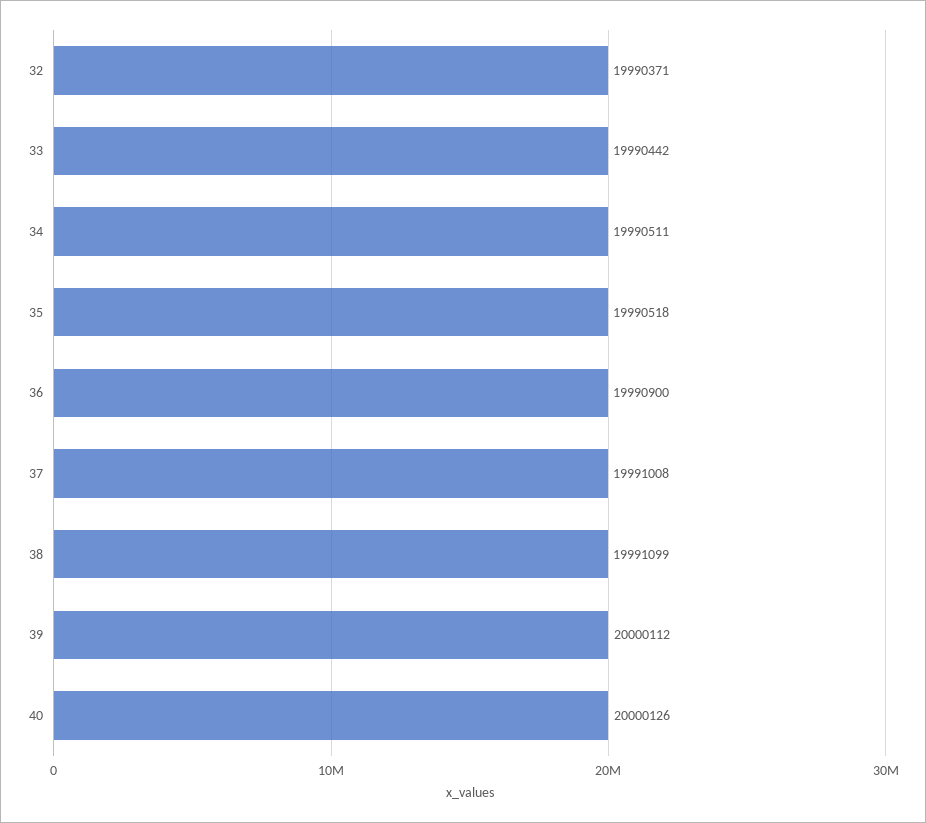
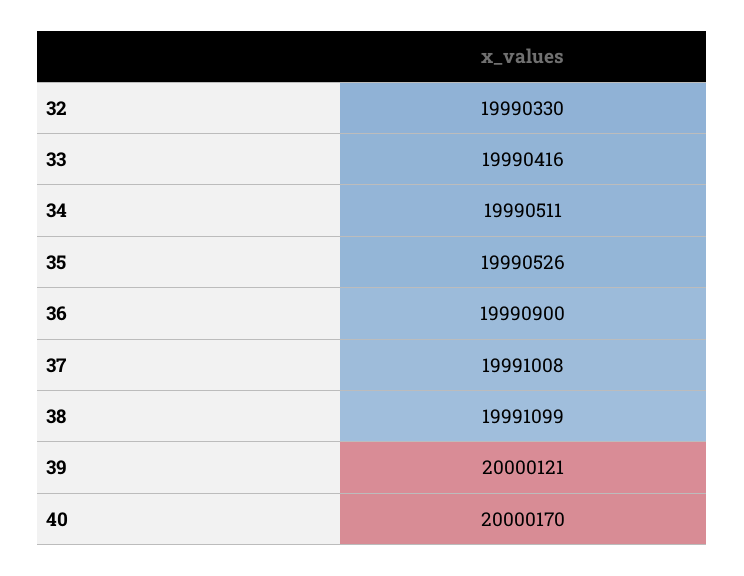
32: 19990371 -> 19990330
33: 19990442 -> 19990416
35: 19990518 -> 19990526
39: 20000112 -> 20000121
40: 20000126 -> 20000170

